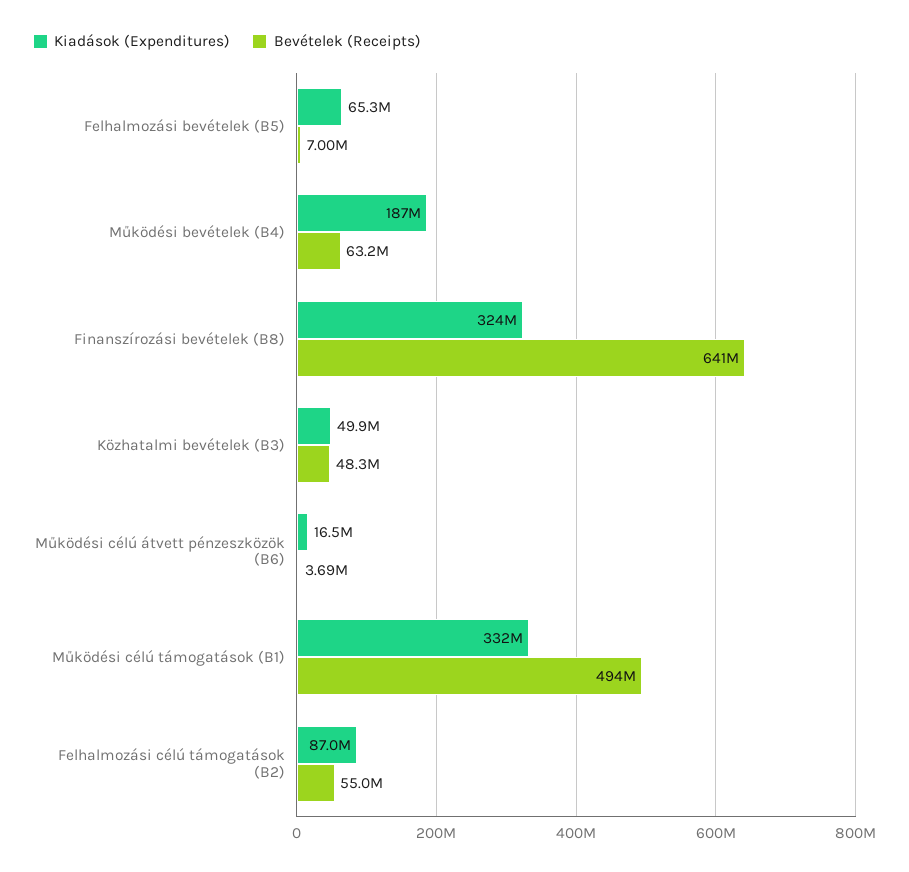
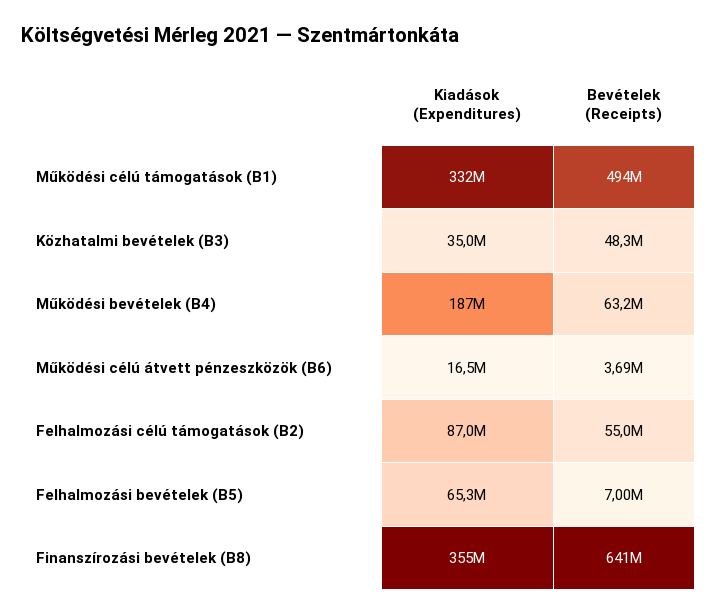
Kiadások (Expenditures), Finanszírozási bevételek (B8): 324000000 -> 355000000
Kiadások (Expenditures), Közhatalmi bevételek (B3): 49900000 -> 35000000

